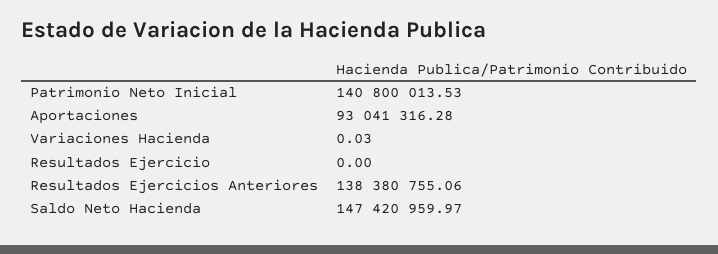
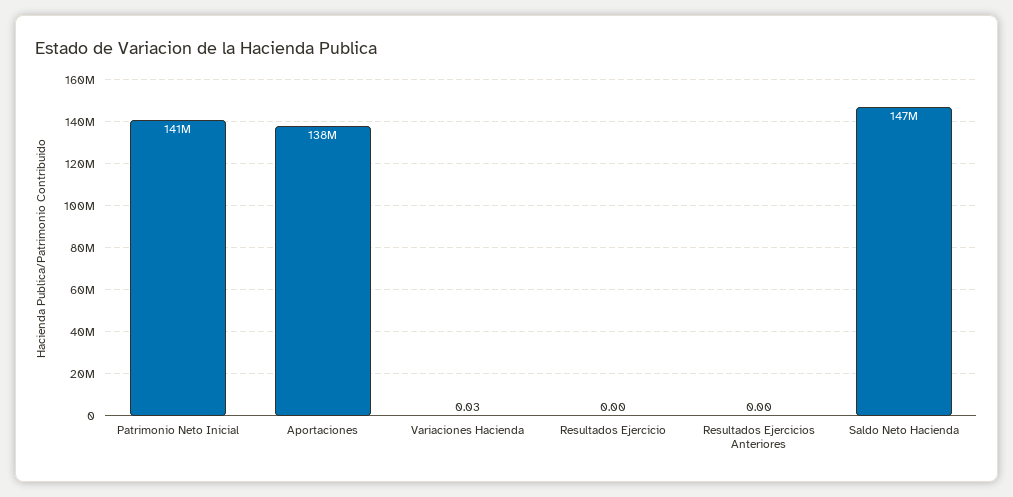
Aportaciones: 93041316.28 -> 138000000
Resultados Ejercicios Anteriores: 138380755.06 -> 0

